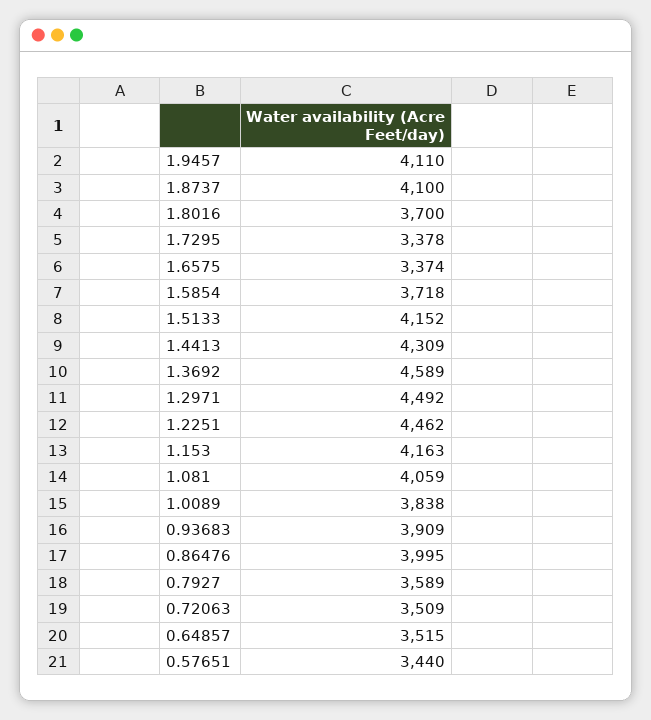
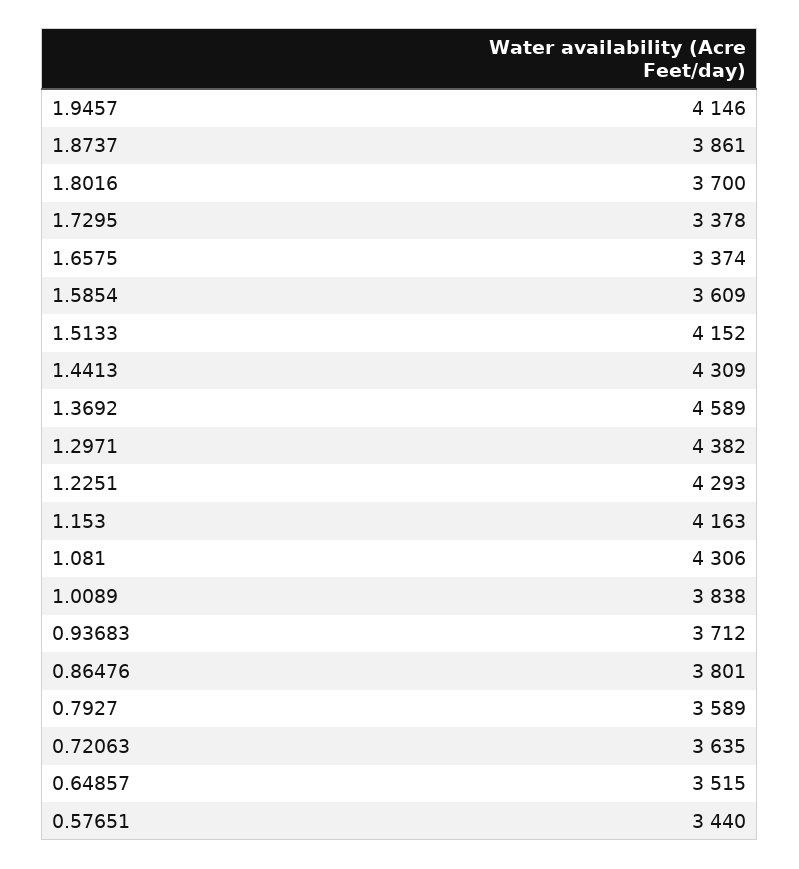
1.9457: 4110 -> 4146
1.8737: 4100 -> 3861
1.5854: 3718 -> 3609
1.2971: 4492 -> 4382
1.2251: 4462 -> 4293
1.081: 4059 -> 4306
0.93683: 3909 -> 3712
0.86476: 3995 -> 3801
0.72063: 3509 -> 3635

